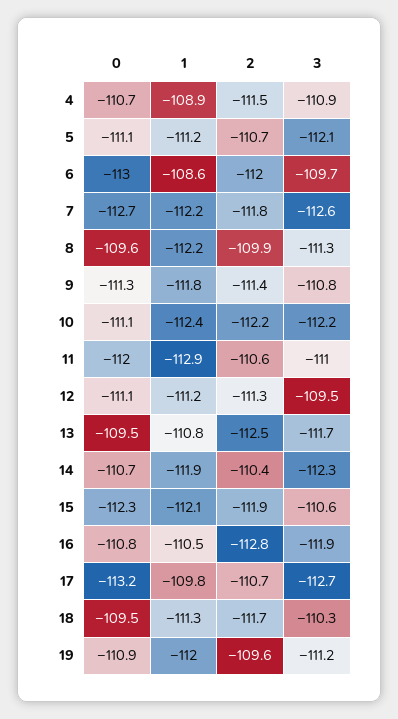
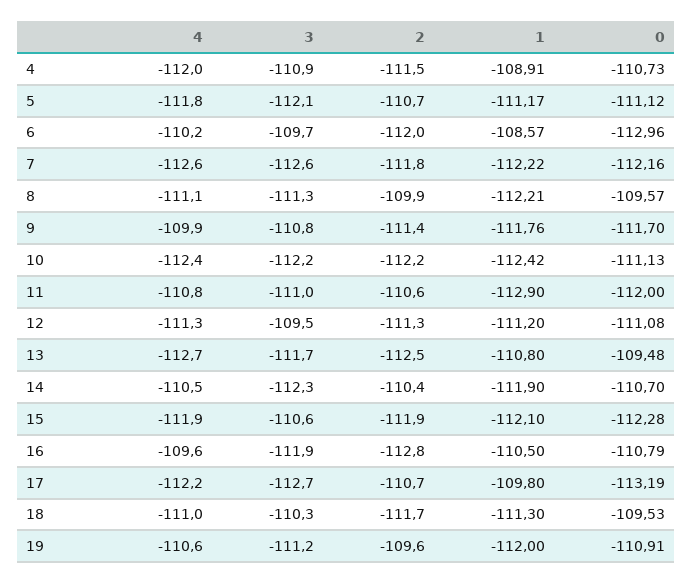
0, 7: -112.7 -> -112.16
0, 9: -111.3 -> -111.7
4, 4: none -> -112
4, 5: none -> -111.8
4, 6: none -> -110.2
4, 7: none -> -112.6
4, 8: none -> -111.1
4, 9: none -> -109.9
4, 10: none -> -112.4
4, 11: none -> -110.8
4, 12: none -> -111.3
4, 13: none -> -112.7
4, 14: none -> -110.5
4, 15: none -> -111.9
4, 16: none -> -109.6
4, 17: none -> -112.2
4, 18: none -> -111
4, 19: none -> -110.6

